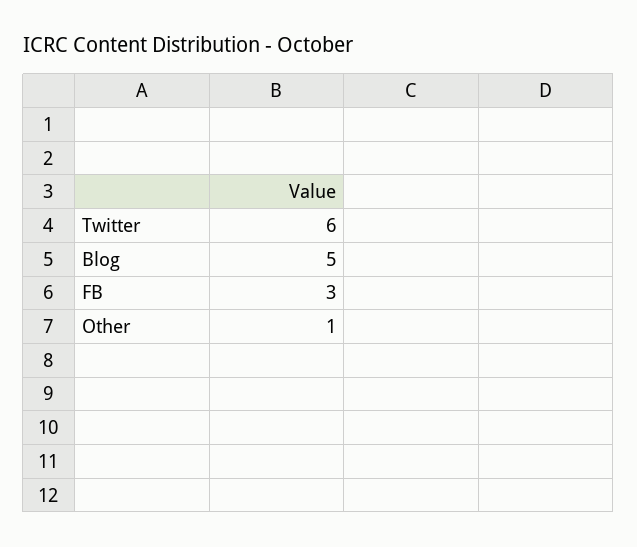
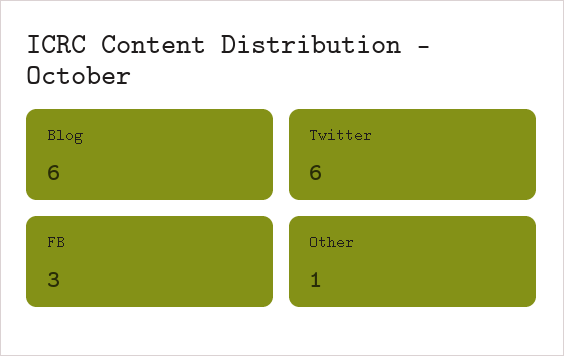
Blog: 5 -> 6

